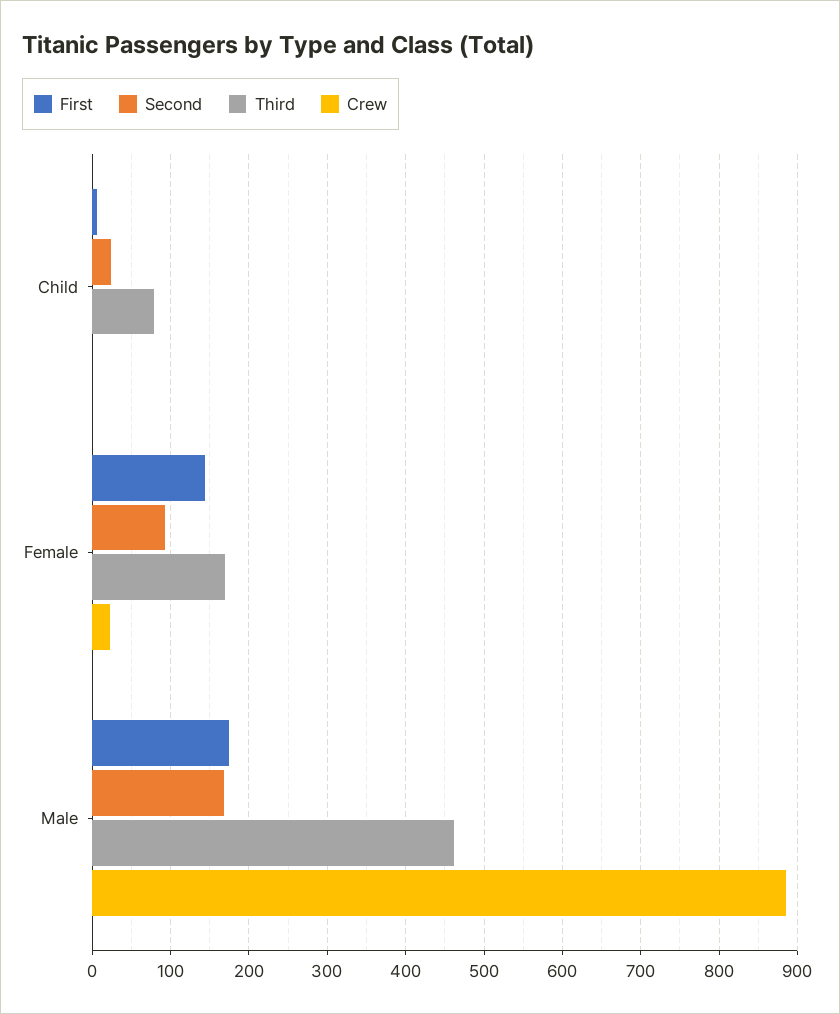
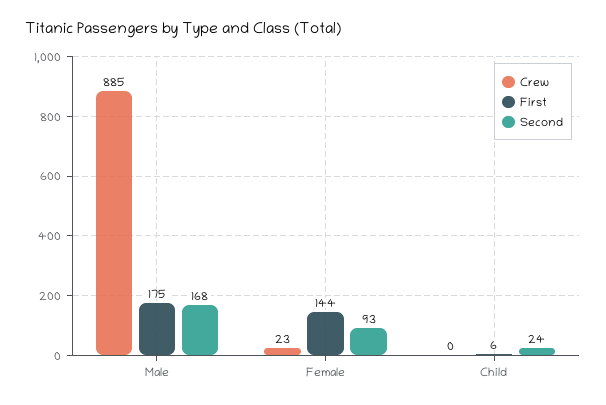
Third, Child: 80 -> none
Third, Female: 170 -> none
Third, Male: 460 -> none

